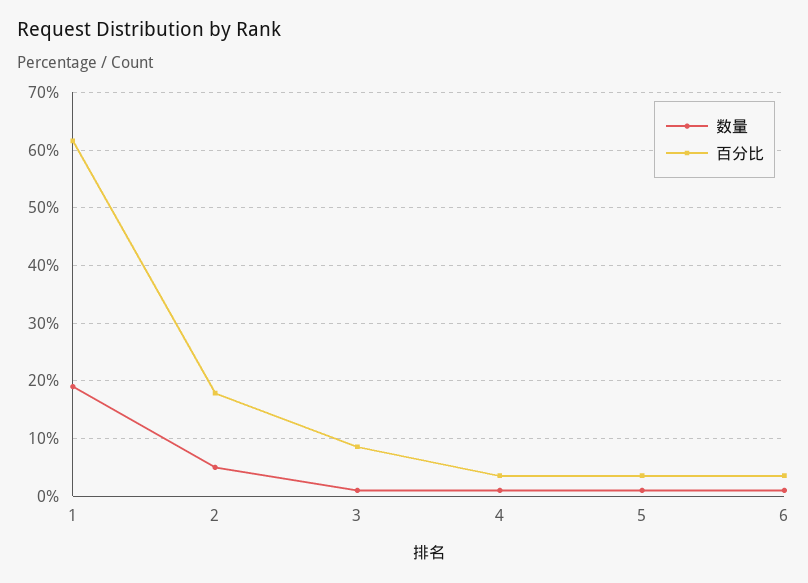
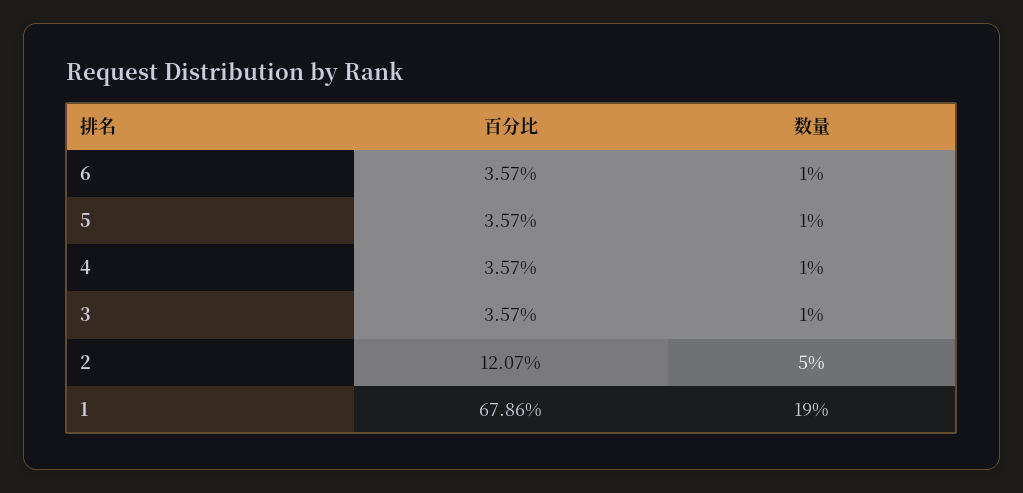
百分比, 1: 62 -> 67.86
百分比, 2: 18 -> 12.07
百分比, 3: 8 -> 3.57

